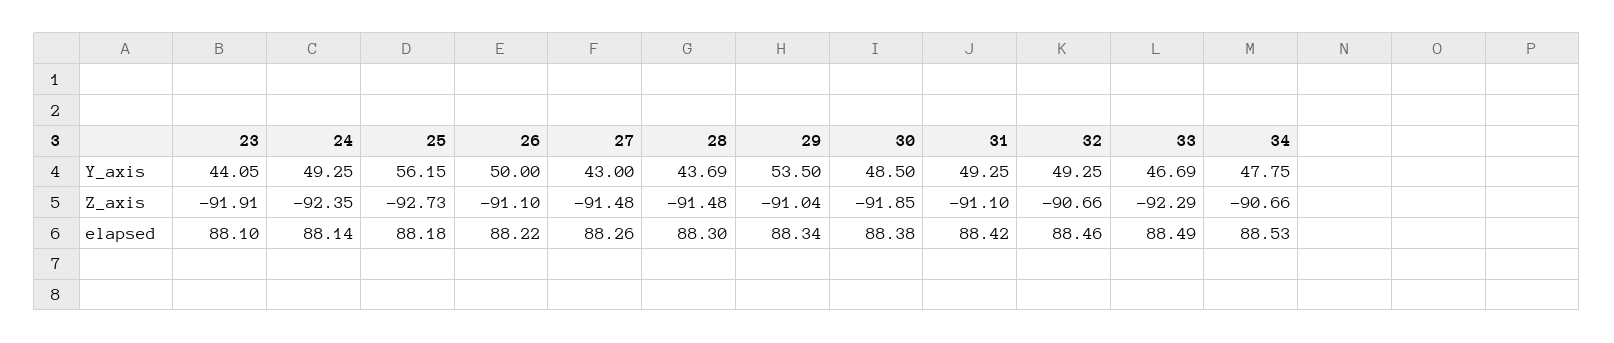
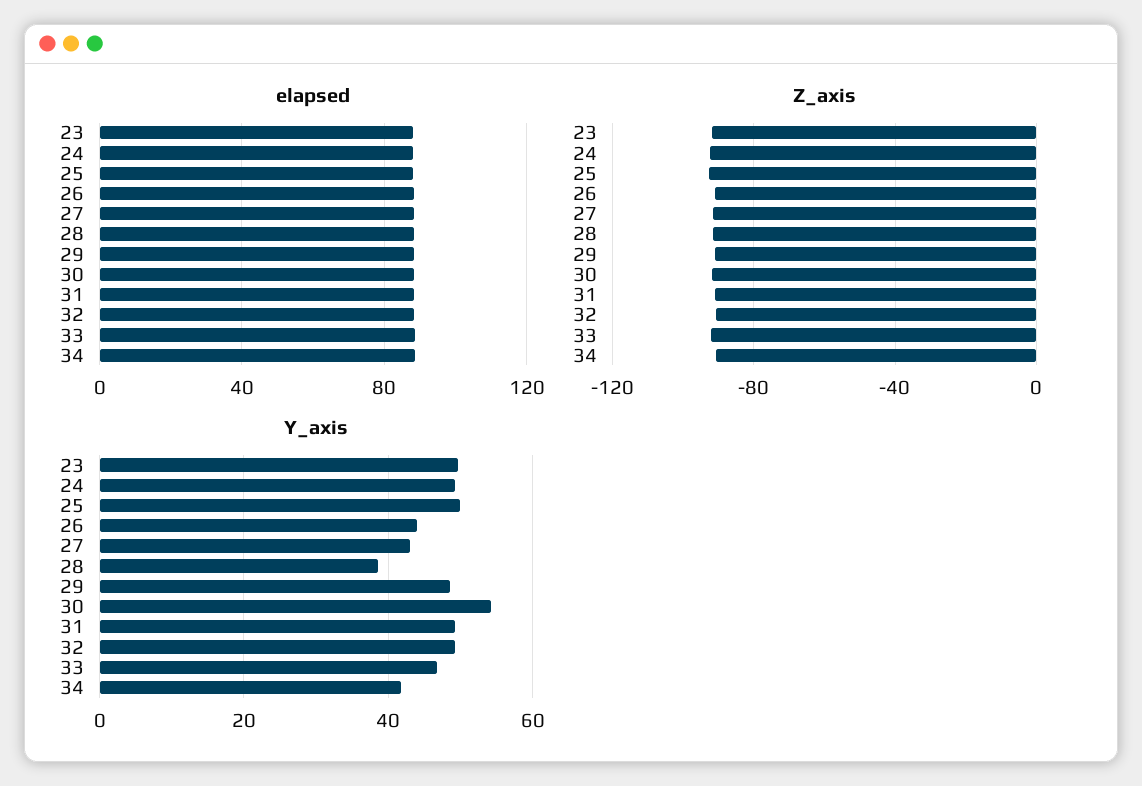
Y_axis, 23: 44.05 -> 50
Y_axis, 25: 56.15 -> 50
Y_axis, 26: 50 -> 44
Y_axis, 28: 43.69 -> 38
Y_axis, 29: 53.5 -> 48
Y_axis, 30: 48.5 -> 54
Y_axis, 34: 47.75 -> 42

